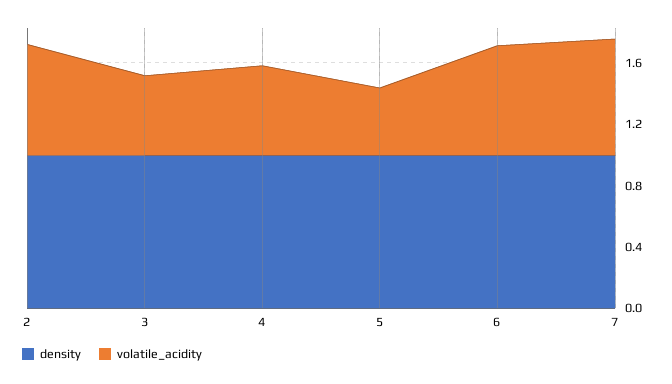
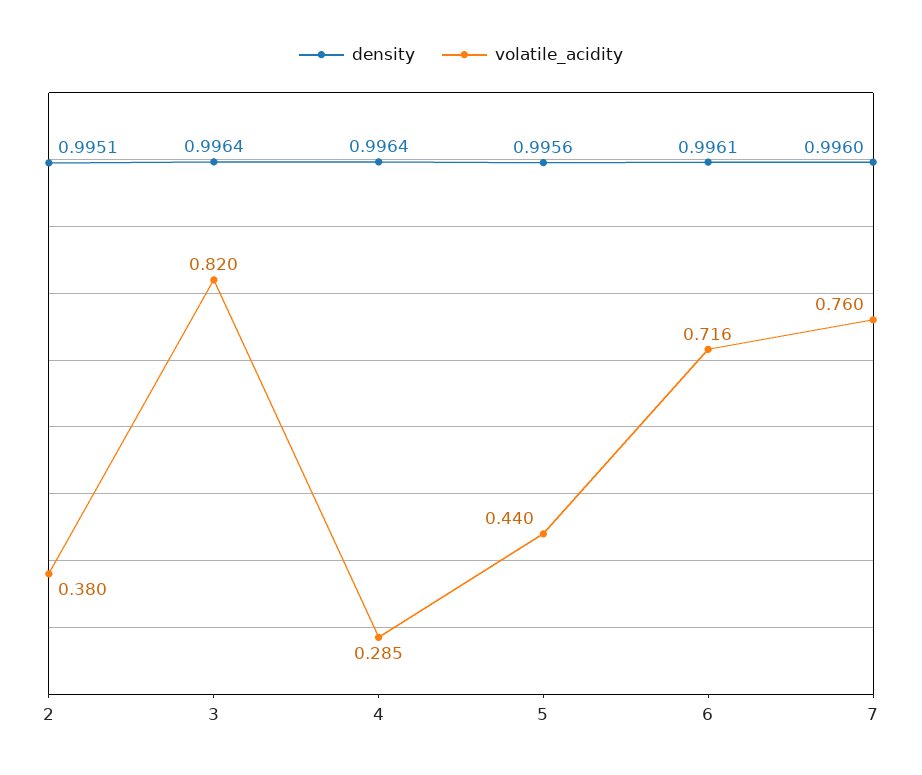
volatile_acidity, 2: 0.7 -> 0.38
volatile_acidity, 3: 0.5 -> 0.82
volatile_acidity, 4: 0.6 -> 0.285

